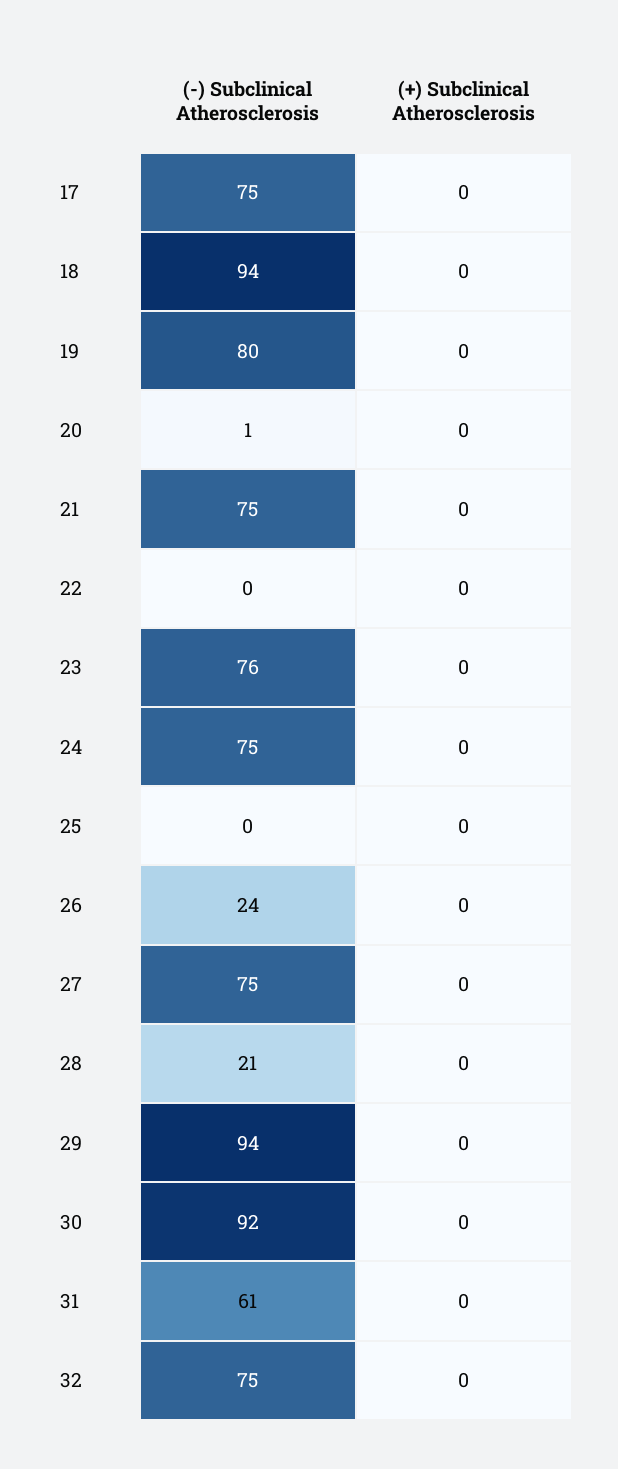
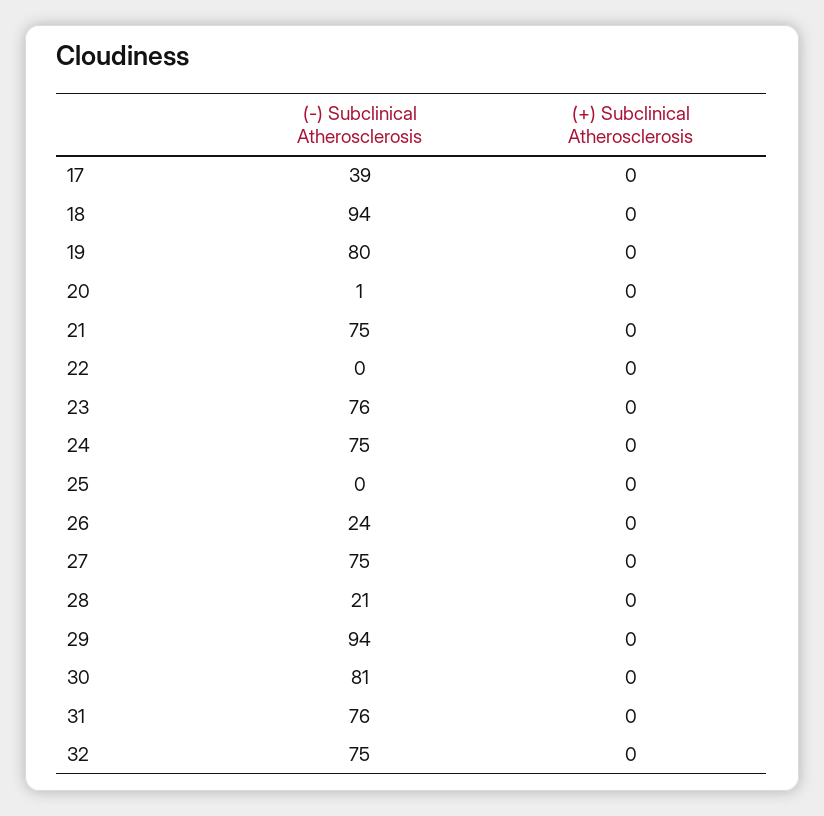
(-) Subclinical Atherosclerosis, 17: 75 -> 39
(-) Subclinical Atherosclerosis, 30: 92 -> 81
(-) Subclinical Atherosclerosis, 31: 61 -> 76

